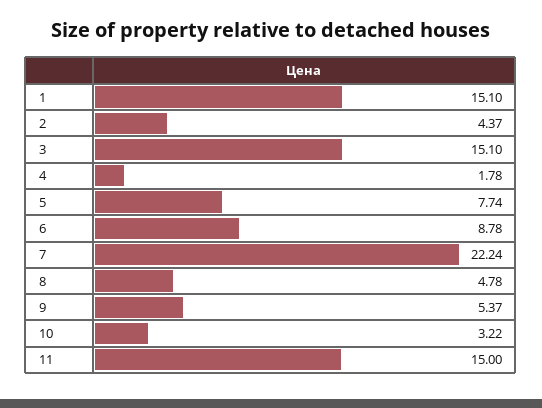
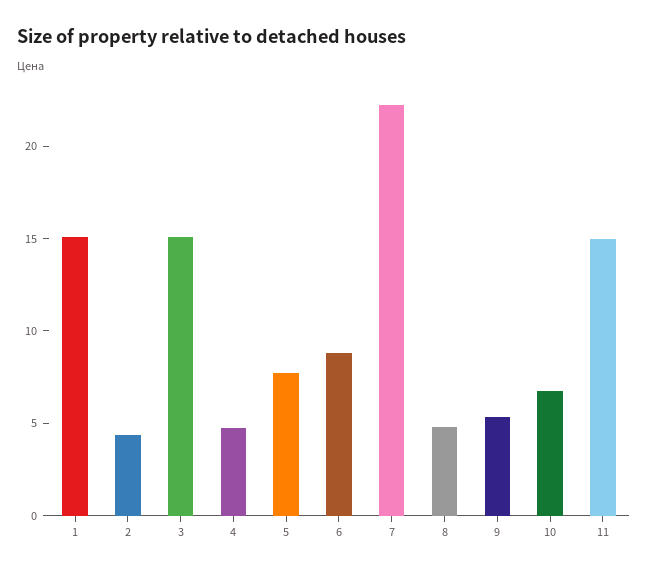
4: 1.78 -> 5
10: 3.22 -> 7

